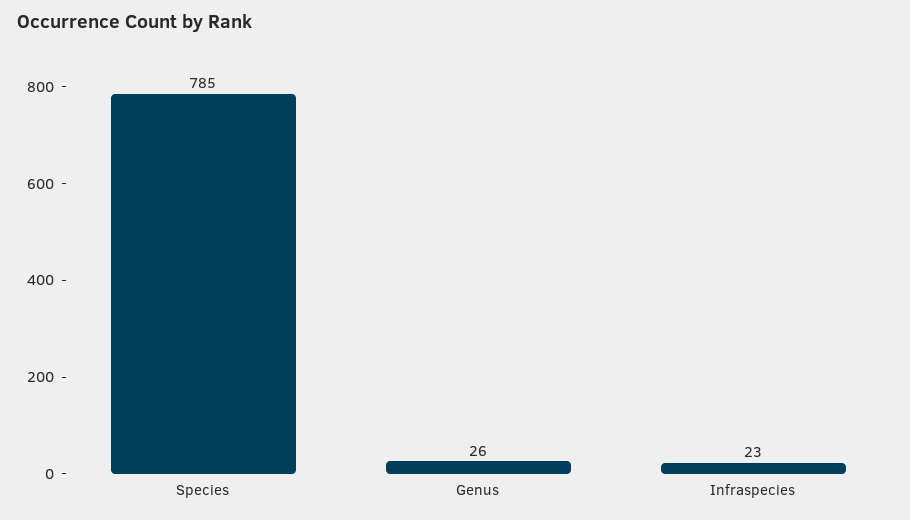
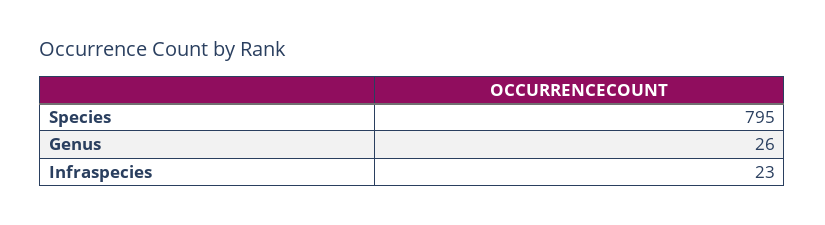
Species: 785 -> 795

